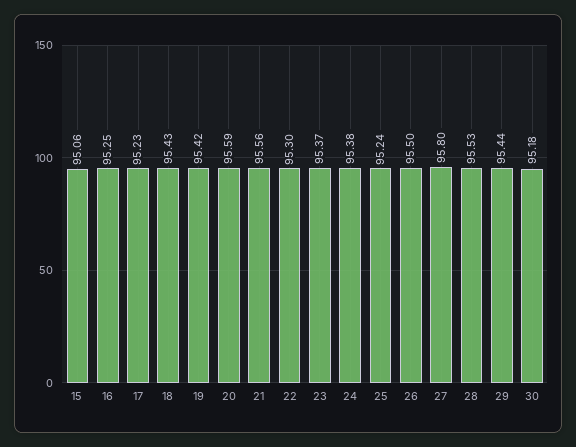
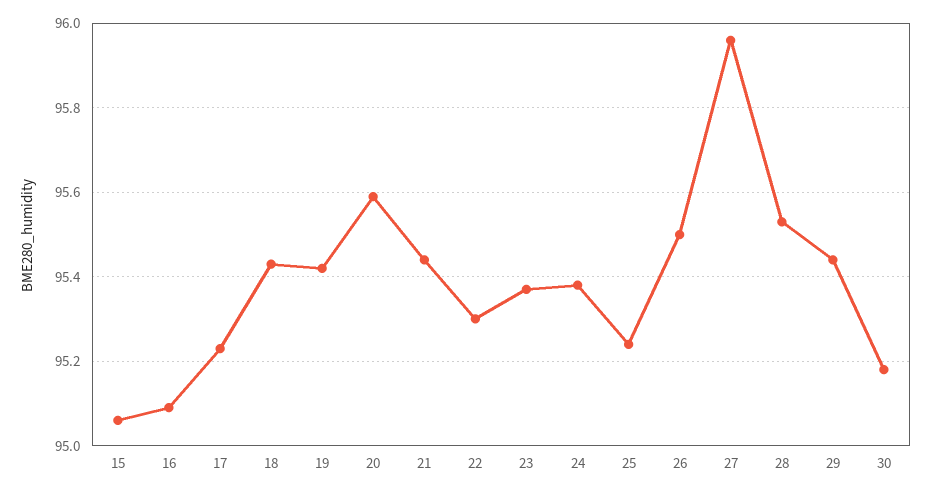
16: 95.25 -> 95.1
21: 95.56 -> 95.45
27: 95.8 -> 95.95

